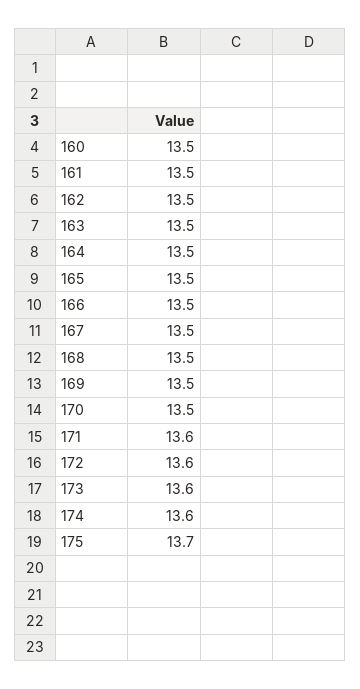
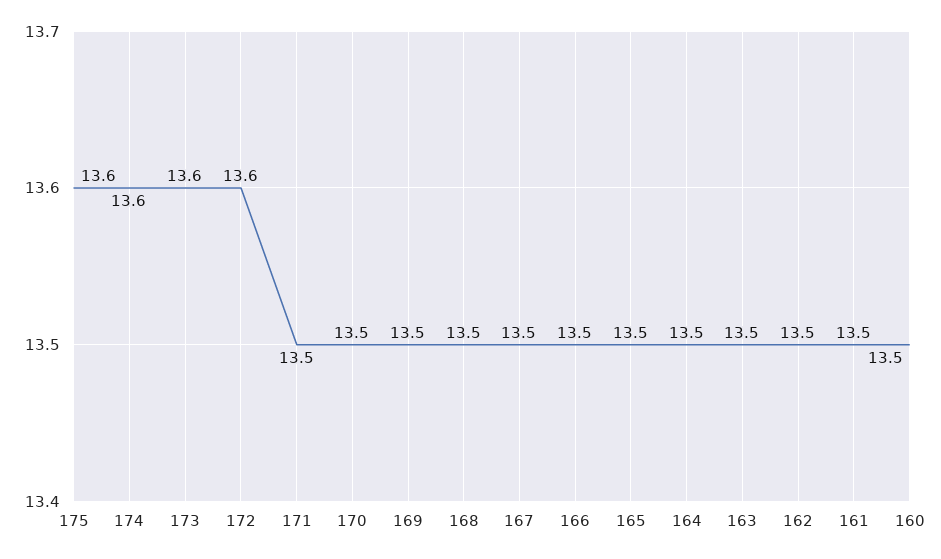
171: 13.6 -> 13.5
175: 13.7 -> 13.6

